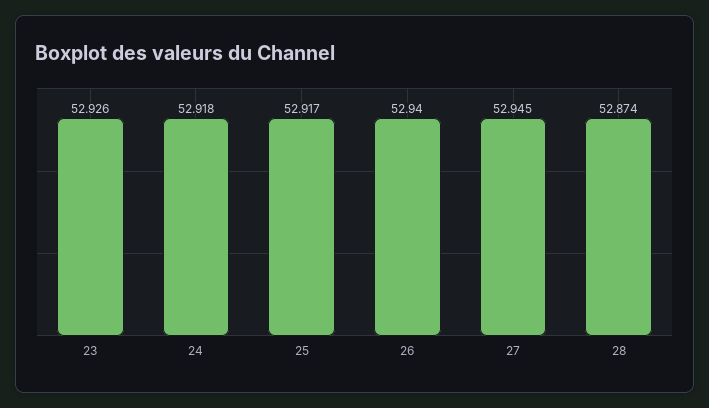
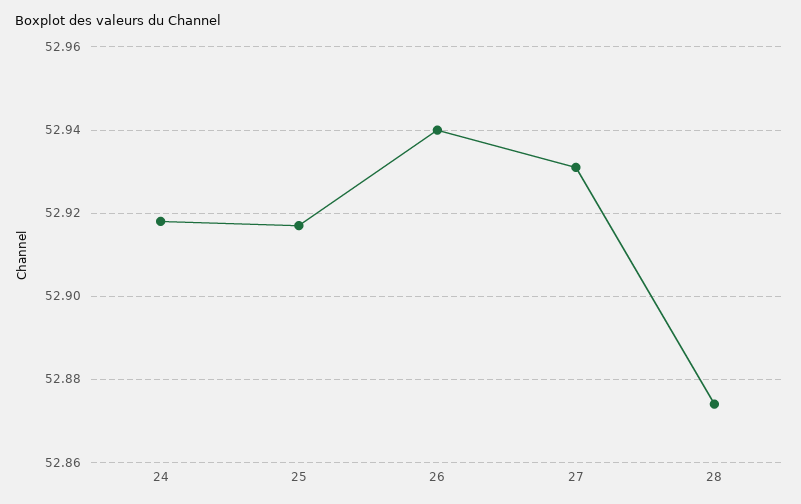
23: 52.926 -> none
27: 52.945 -> 52.93

